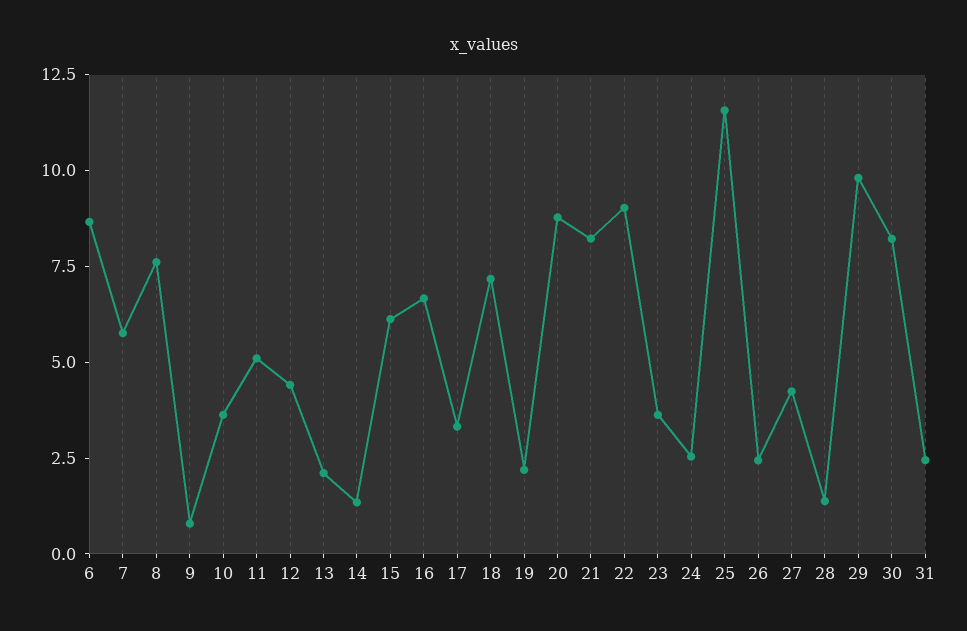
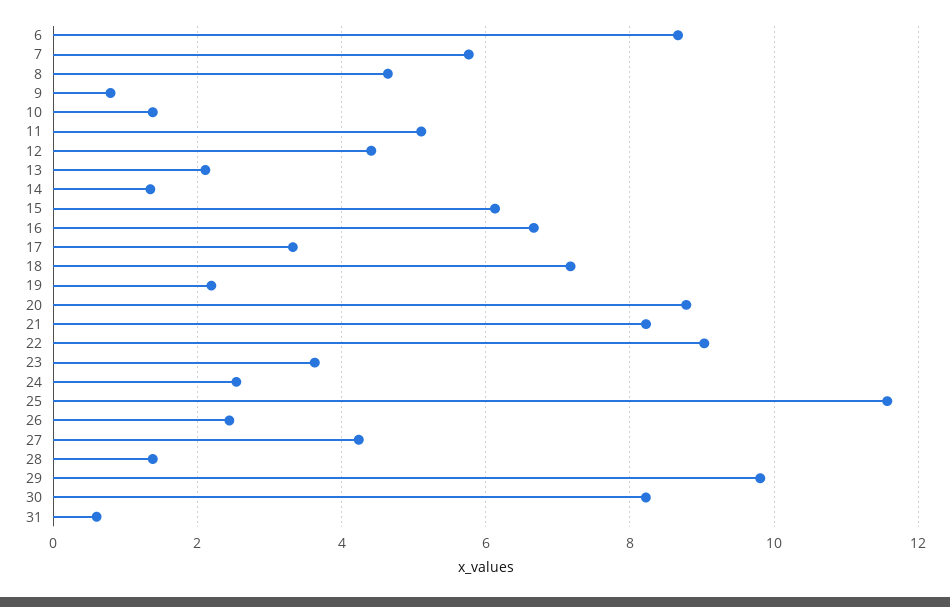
8: 7.5 -> 4.6
10: 3.5 -> 1.4
31: 2.5 -> 0.6

